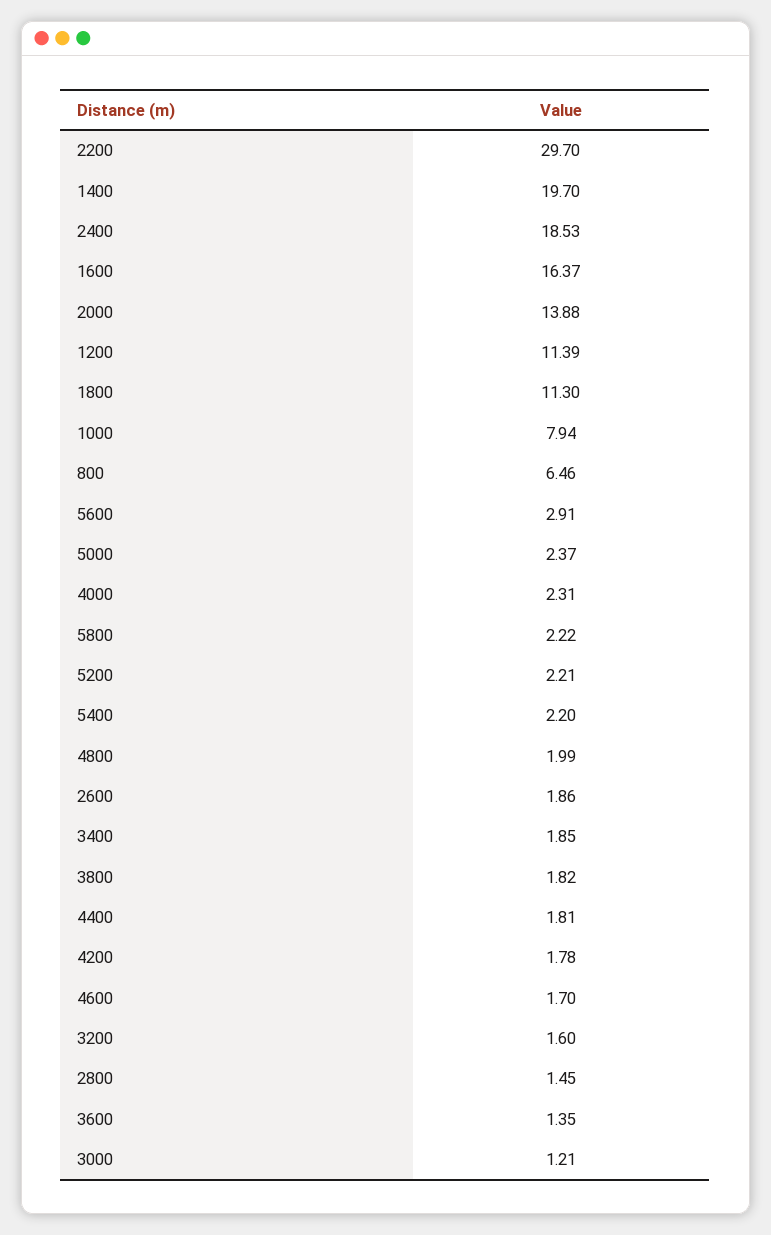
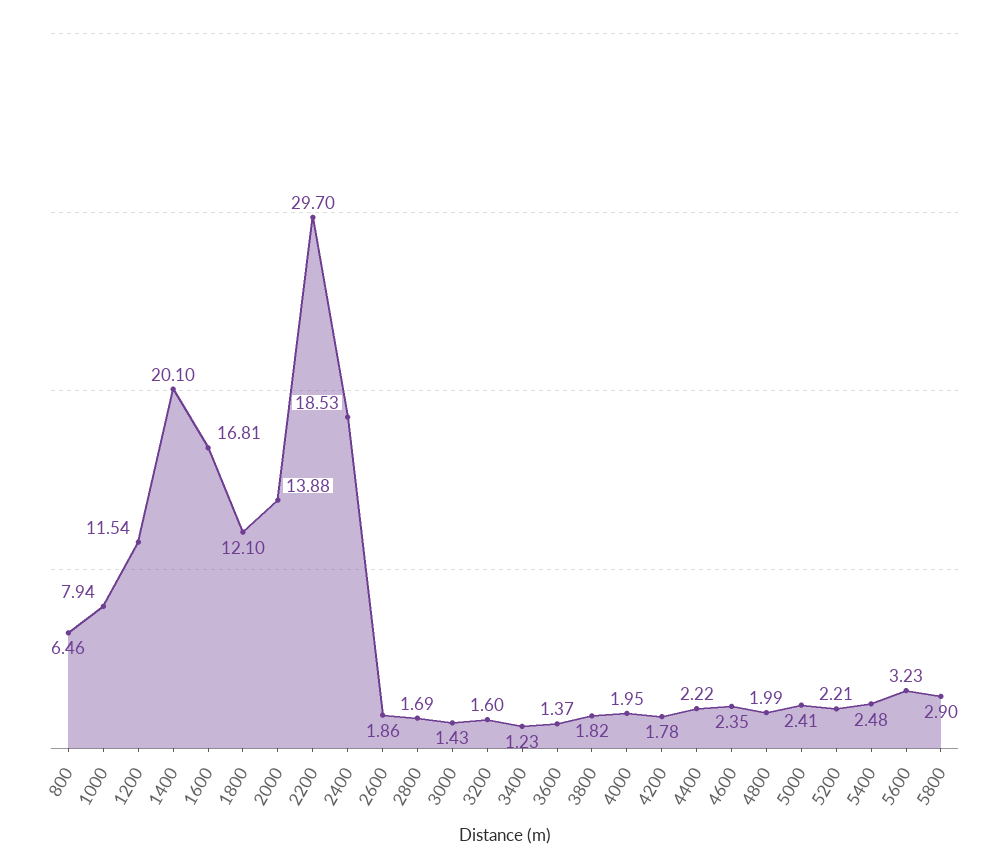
1400: 19.7 -> 20.1
1600: 16.37 -> 16.81
1200: 11.39 -> 11.54
1800: 11.3 -> 12.1
5600: 2.91 -> 3.23
5000: 2.37 -> 2.41
4000: 2.31 -> 1.95
5800: 2.22 -> 2.9
5400: 2.2 -> 2.48
3400: 1.85 -> 1.23
4400: 1.81 -> 2.22
4600: 1.7 -> 2.35
2800: 1.45 -> 1.69
3600: 1.35 -> 1.37
3000: 1.21 -> 1.43

